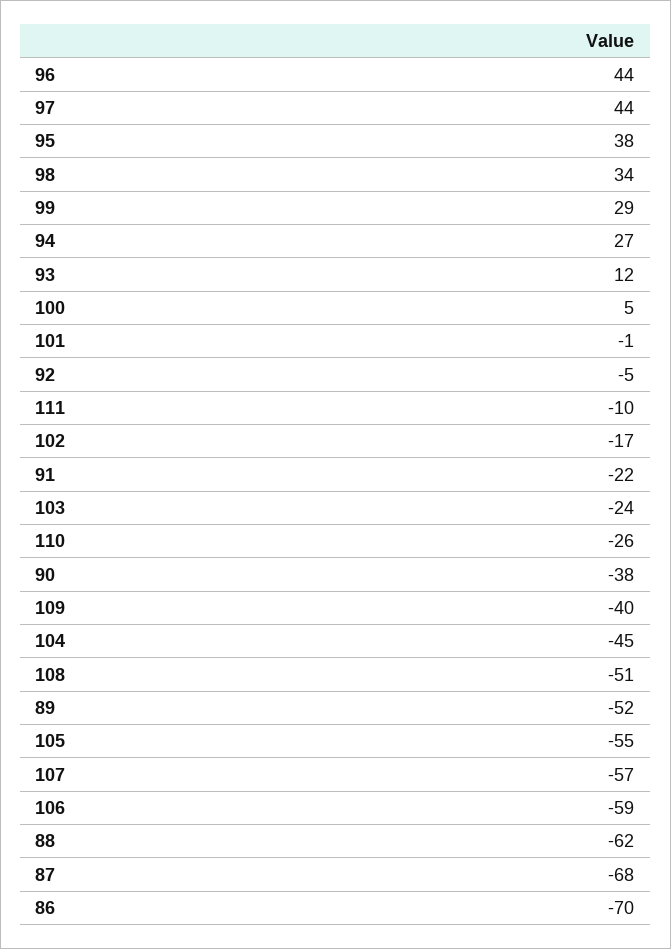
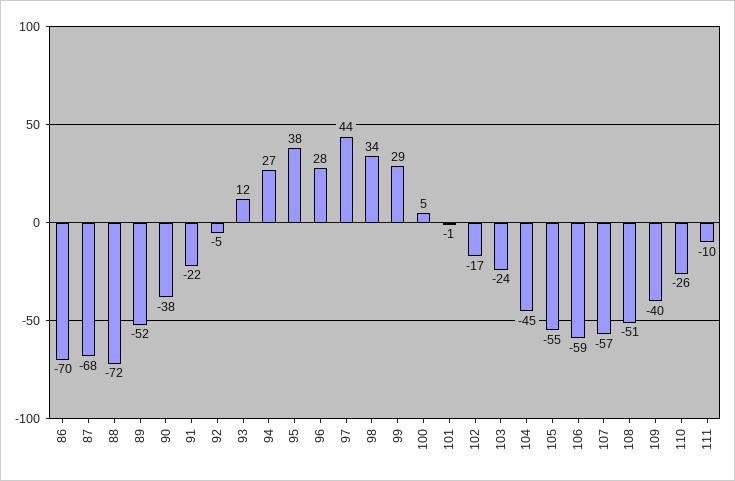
96: 44 -> 28
88: -62 -> -72

